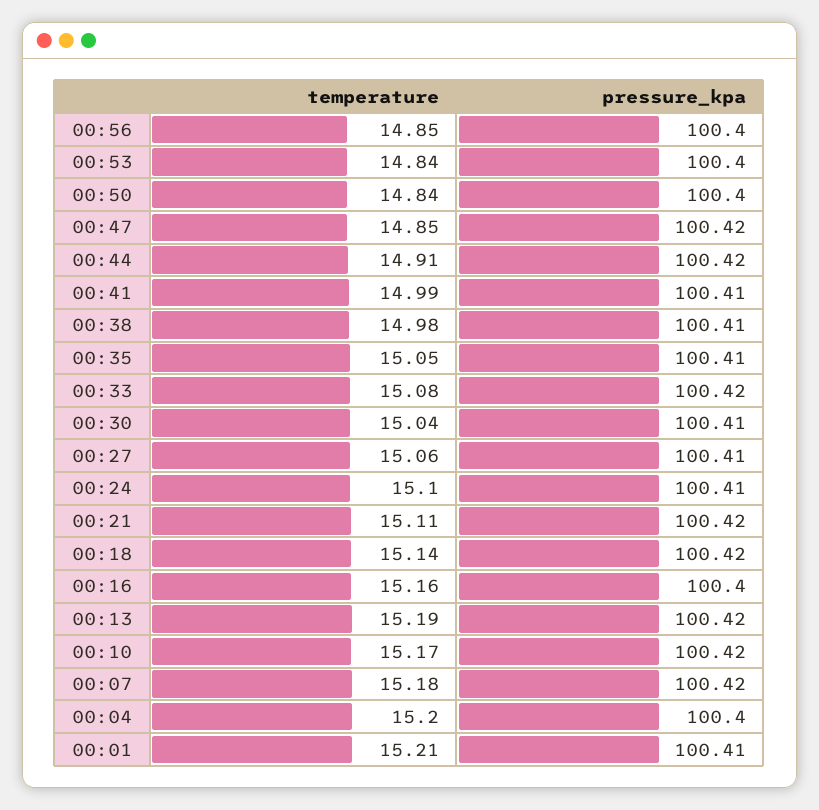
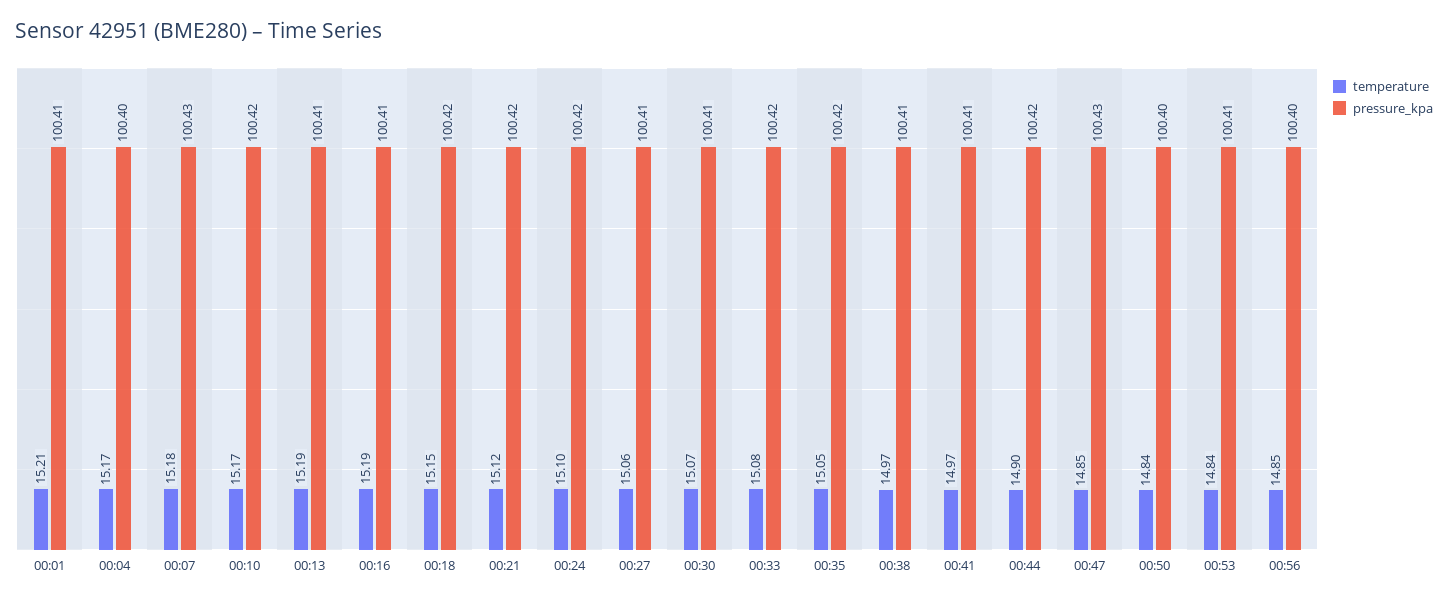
pressure_kpa, 00:53: 100.4 -> 100.41
pressure_kpa, 00:47: 100.42 -> 100.43
temperature, 00:44: 14.91 -> 14.9
temperature, 00:41: 14.99 -> 14.97
temperature, 00:38: 14.98 -> 14.97
pressure_kpa, 00:35: 100.41 -> 100.42
temperature, 00:30: 15.04 -> 15.07
pressure_kpa, 00:24: 100.41 -> 100.42
temperature, 00:21: 15.11 -> 15.12
temperature, 00:18: 15.14 -> 15.15
temperature, 00:16: 15.16 -> 15.19
pressure_kpa, 00:16: 100.4 -> 100.41
pressure_kpa, 00:13: 100.42 -> 100.41
pressure_kpa, 00:07: 100.42 -> 100.43
temperature, 00:04: 15.2 -> 15.17

